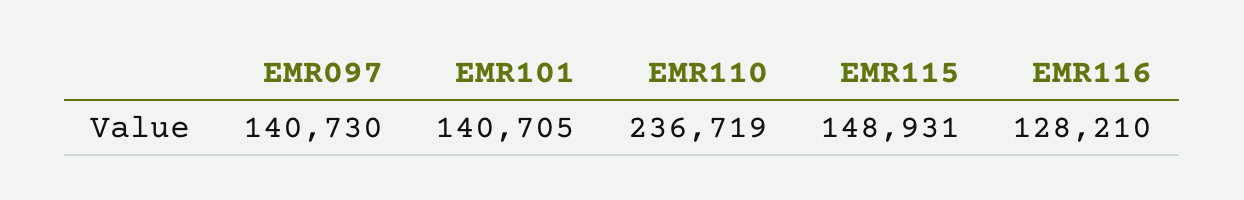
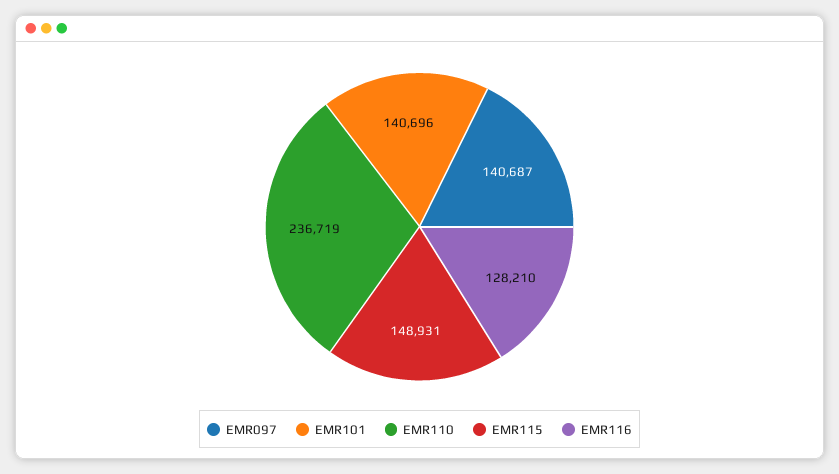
EMR097: 140730 -> 140687
EMR101: 140705 -> 140696

